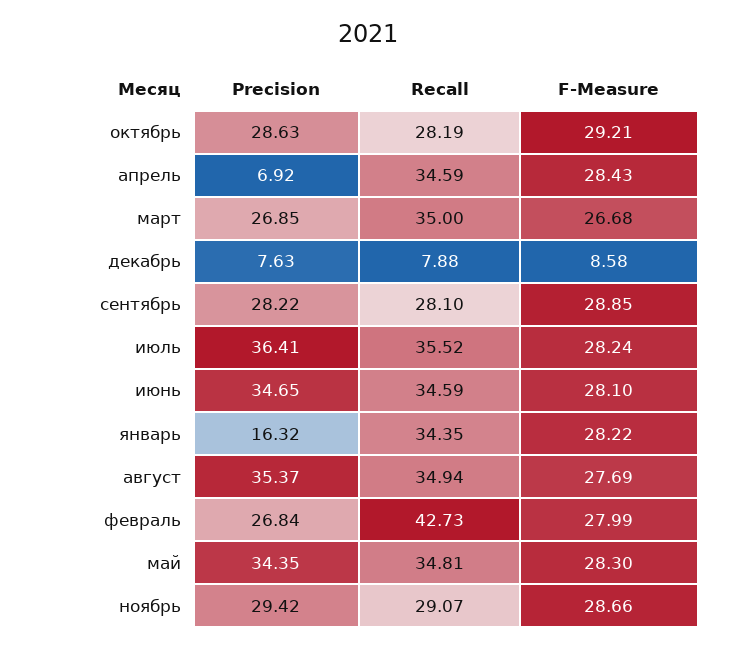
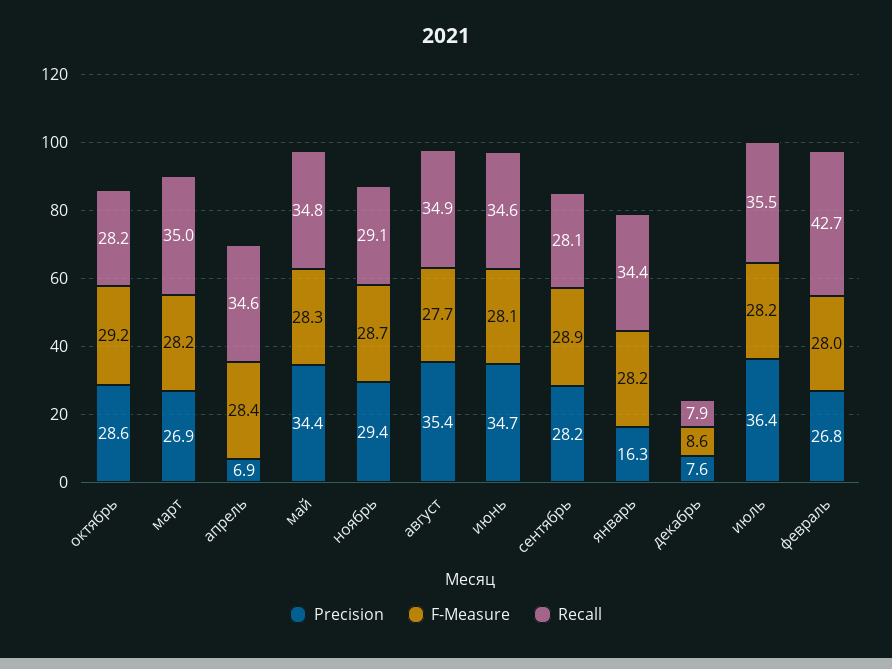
F-Measure, март: 26.68 -> 28.2

